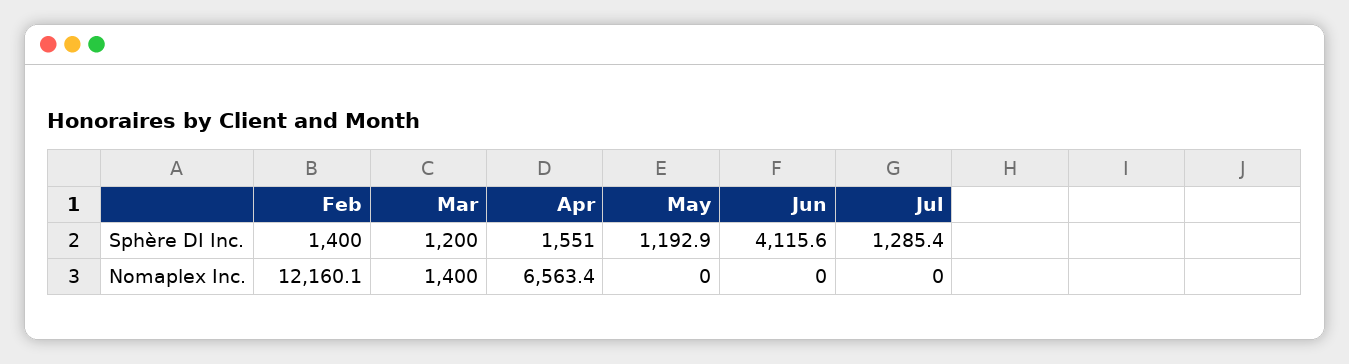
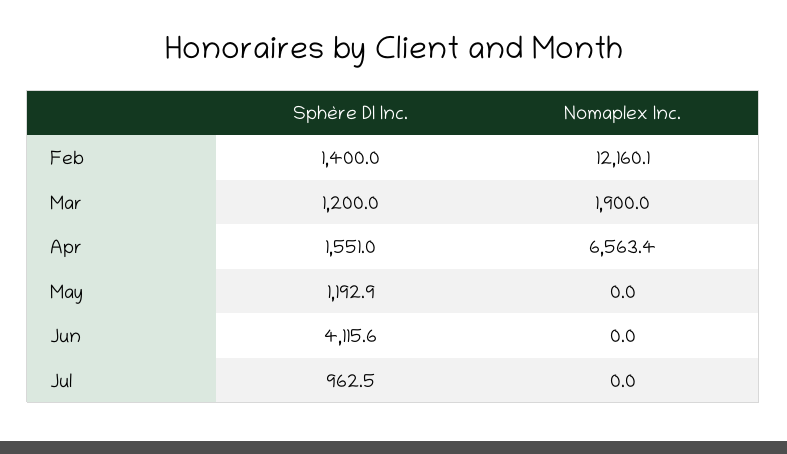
Jul, Sphère DI Inc.: 1285.4 -> 962.5
Mar, Nomaplex Inc.: 1400 -> 1900

